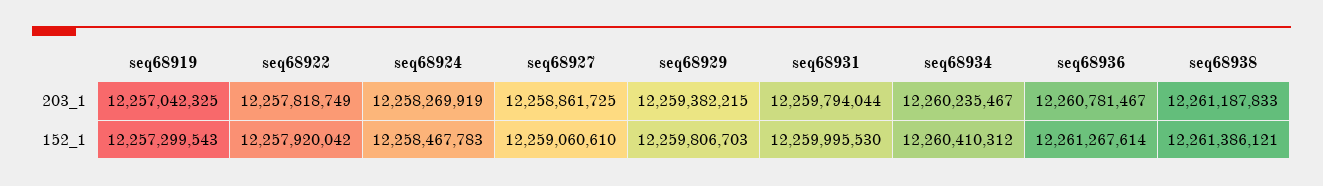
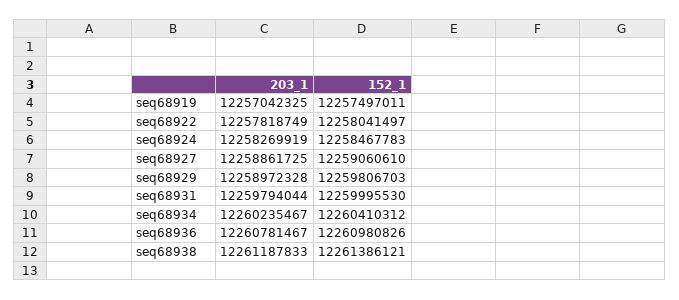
seq68929, 203_1: 12259382215 -> 12258972328
seq68919, 152_1: 12257299543 -> 12257497011
seq68922, 152_1: 12257920042 -> 12258041497
seq68936, 152_1: 12261267614 -> 12260980826

